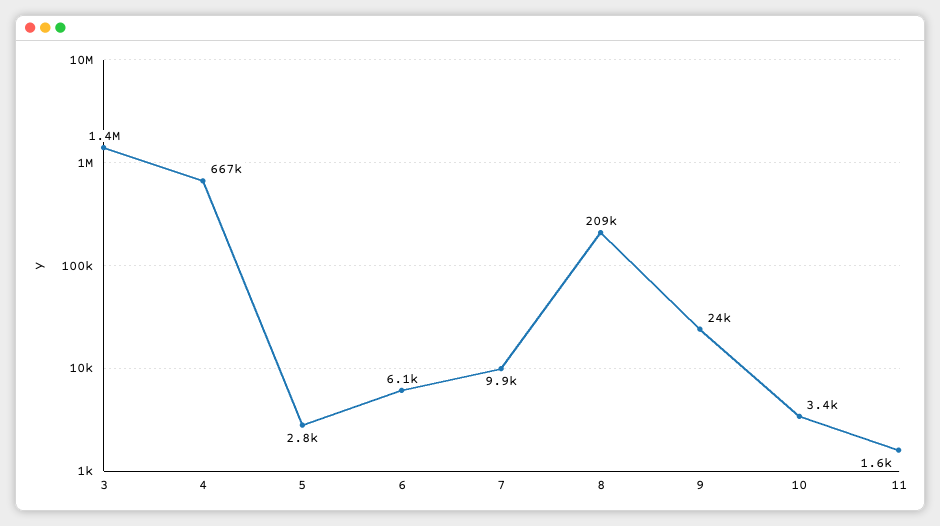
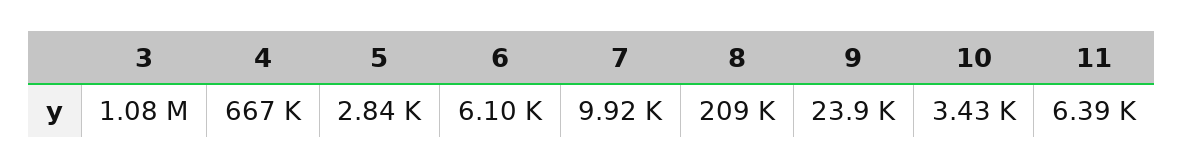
3: 1400000 -> 1080000
11: 1600 -> 6390

